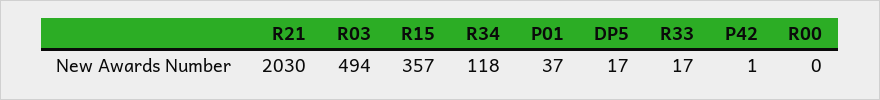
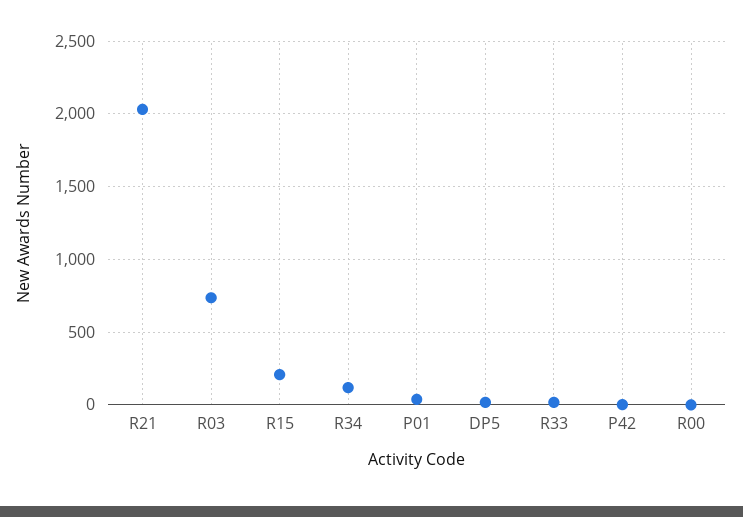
R03: 494 -> 750
R15: 357 -> 200

